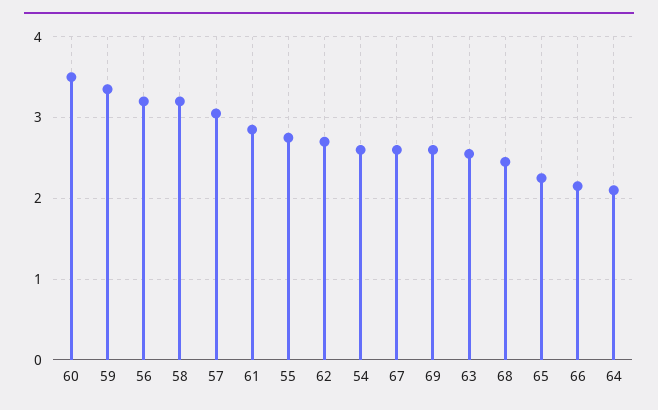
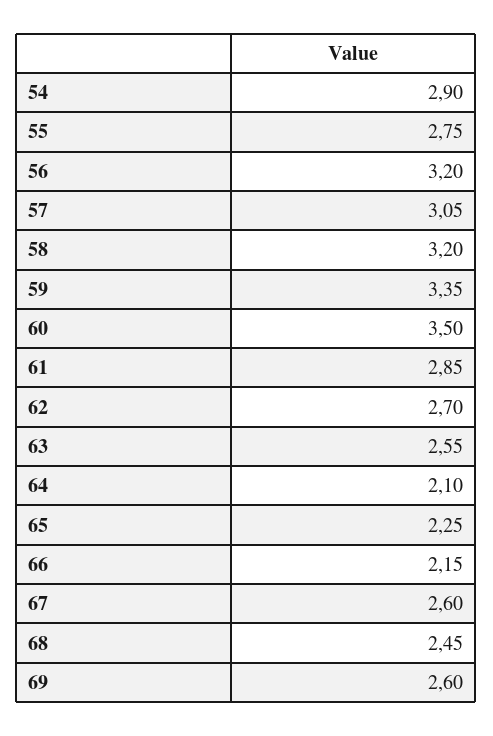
54: 2.6 -> 2.9

